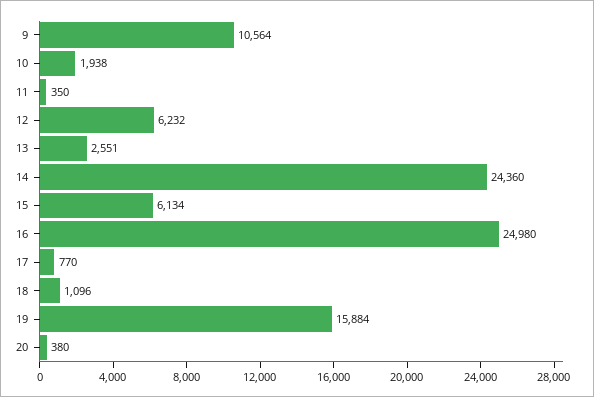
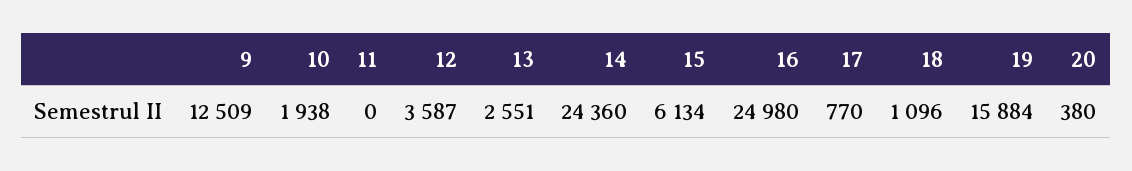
9: 10564 -> 12509
11: 350 -> 0
12: 6232 -> 3587

